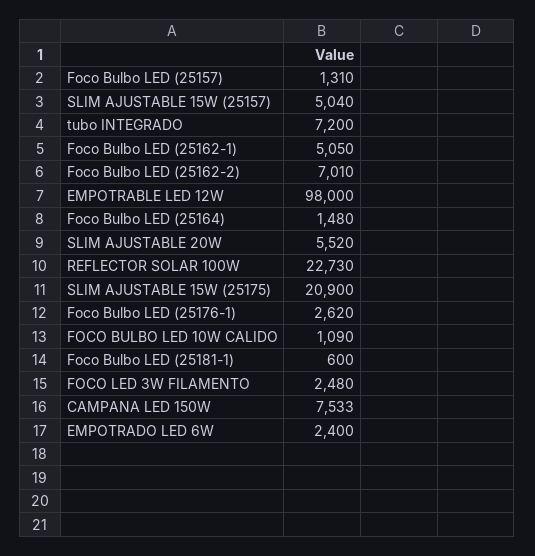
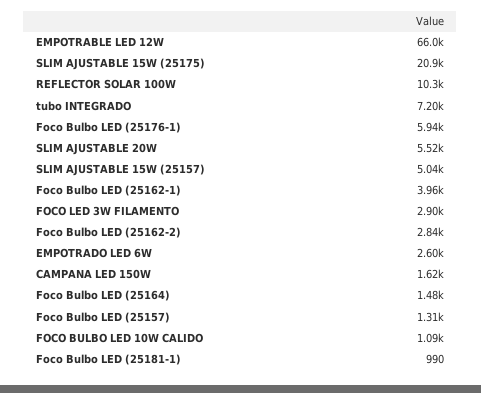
Foco Bulbo LED (25162-1): 5050 -> 3960
Foco Bulbo LED (25162-2): 7010 -> 2840
EMPOTRABLE LED 12W: 98000 -> 66000
REFLECTOR SOLAR 100W: 22730 -> 10300
Foco Bulbo LED (25176-1): 2620 -> 5940
Foco Bulbo LED (25181-1): 600 -> 990
FOCO LED 3W FILAMENTO: 2480 -> 2900
CAMPANA LED 150W: 7533 -> 1620
EMPOTRADO LED 6W: 2400 -> 2600

